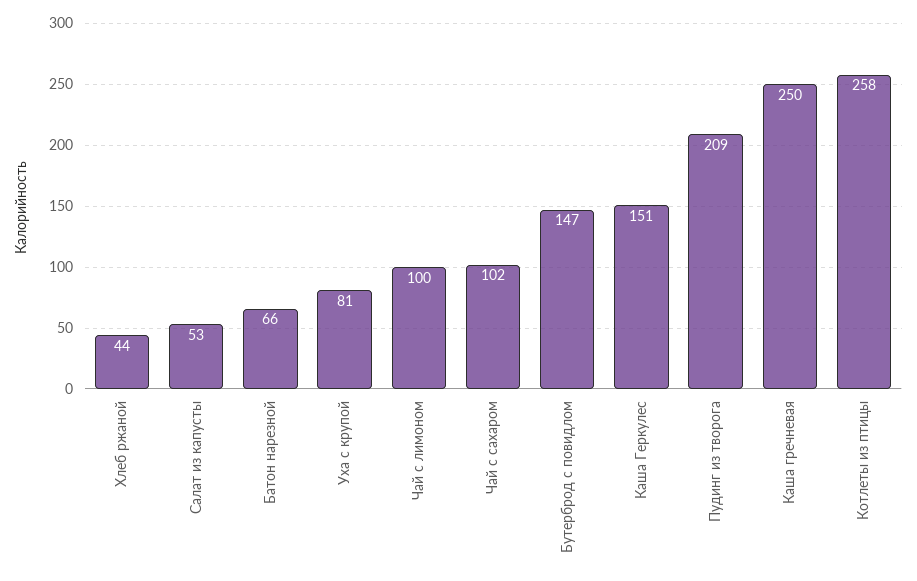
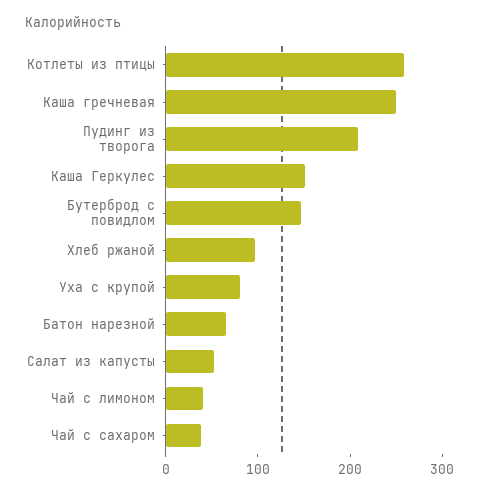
Хлеб ржаной: 44 -> 100
Чай с лимоном: 100 -> 40
Чай с сахаром: 102 -> 40

